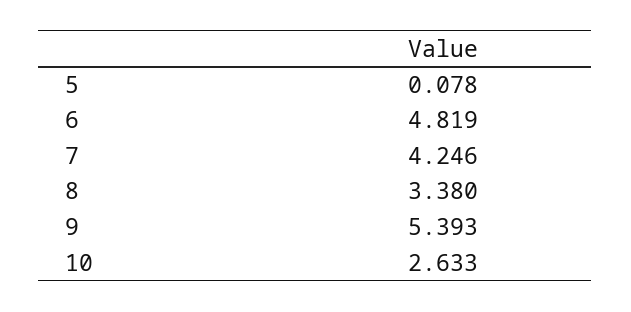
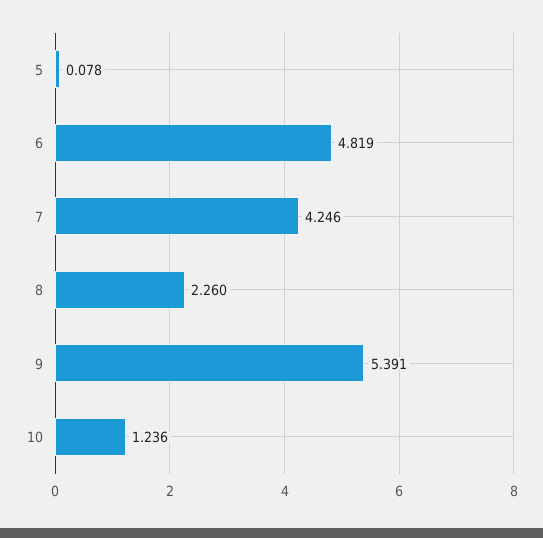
8: 3.38 -> 2.26
9: 5.393 -> 5.391
10: 2.633 -> 1.236

